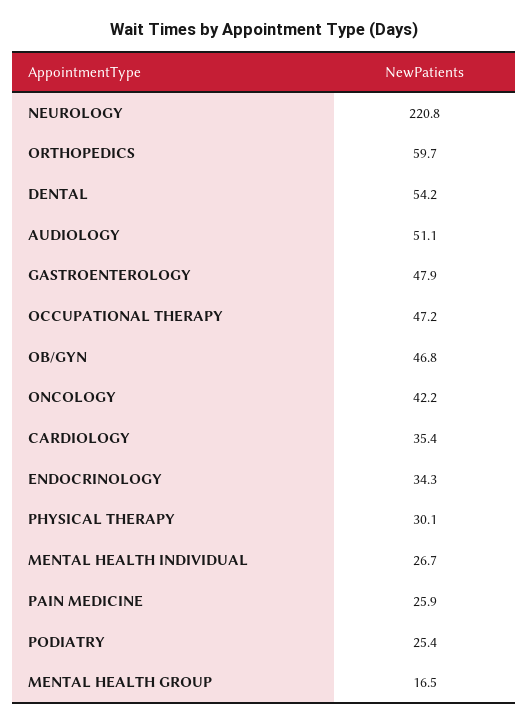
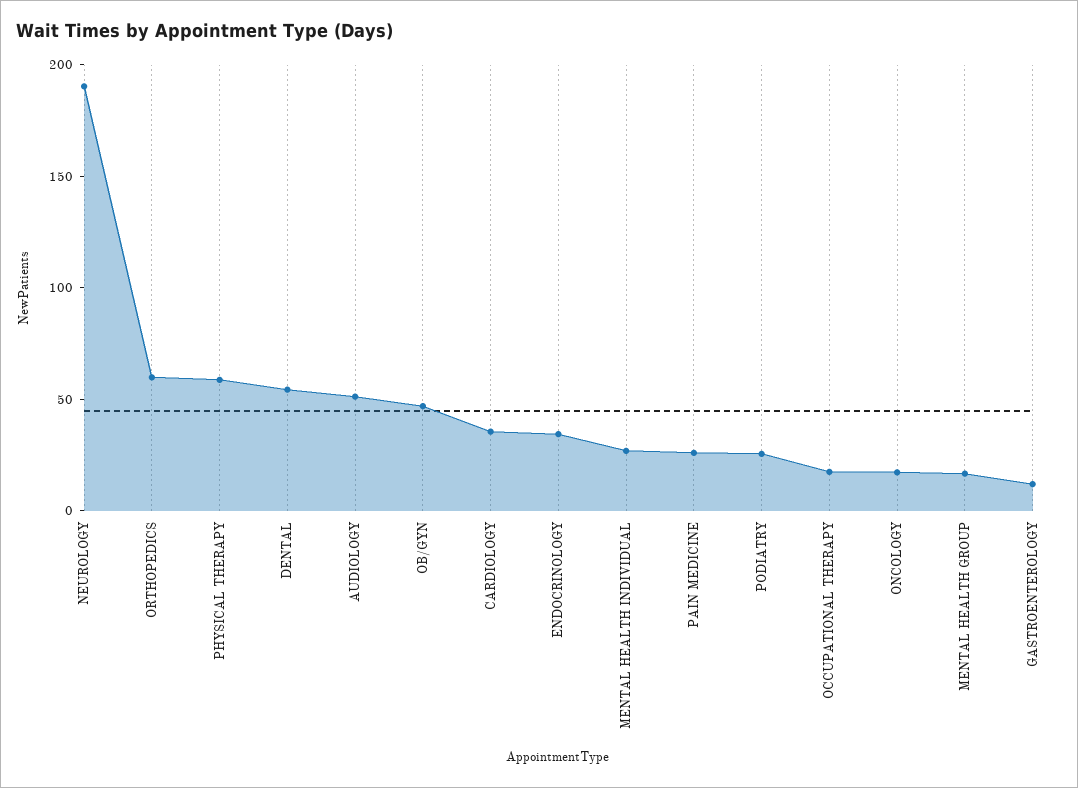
NEUROLOGY: 220.8 -> 190
GASTROENTEROLOGY: 47.9 -> 10
OCCUPATIONAL THERAPY: 47.2 -> 20
ONCOLOGY: 42.2 -> 20
PHYSICAL THERAPY: 30.1 -> 60

